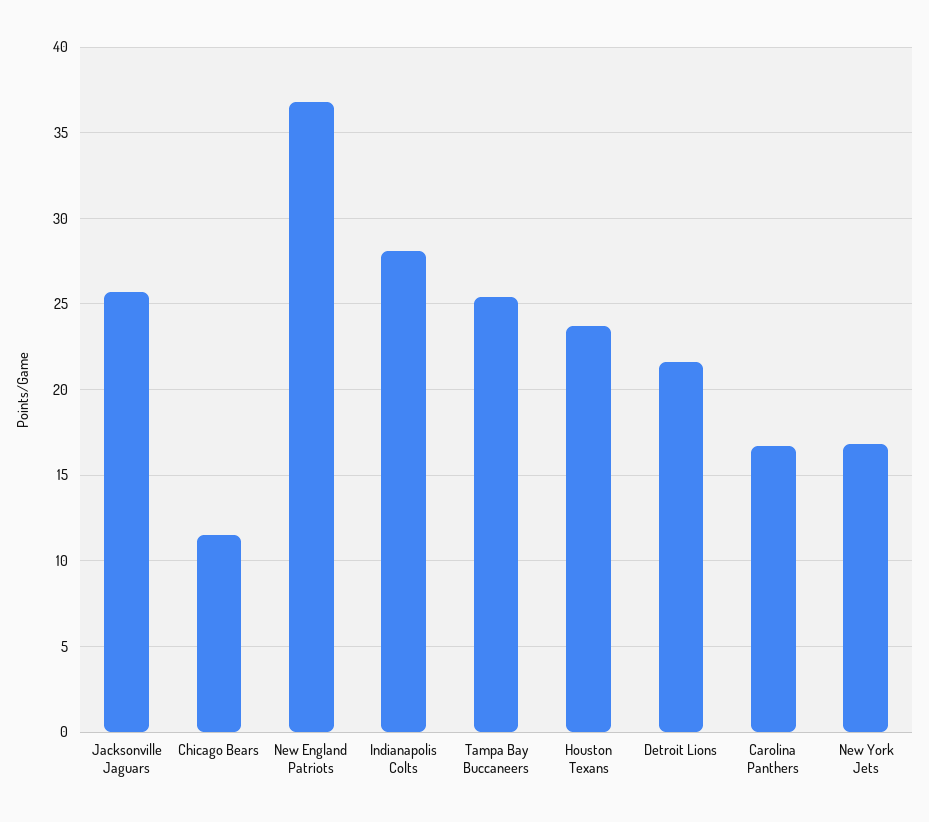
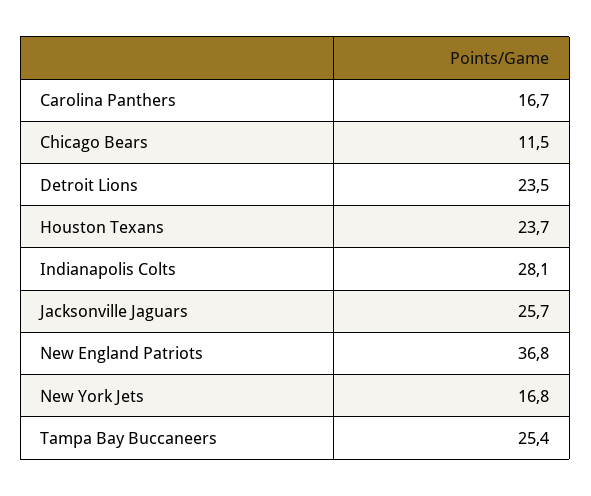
Detroit Lions: 21.5 -> 23.5

